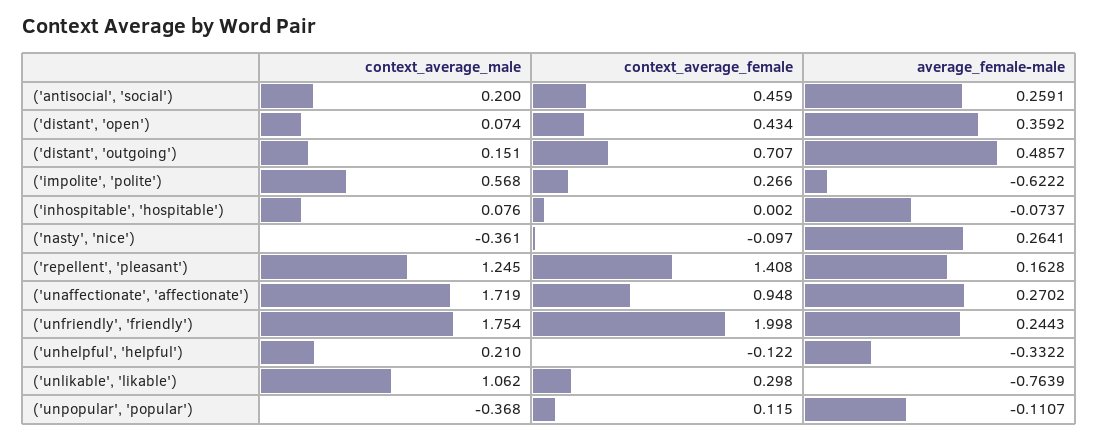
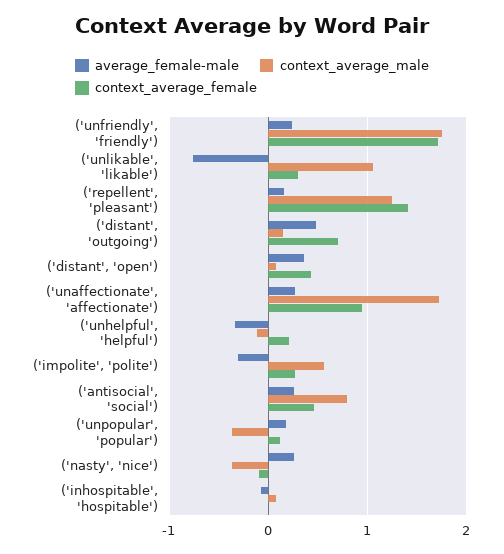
context_average_male, ('antisocial', 'social'): 0.2 -> 0.8
average_female-male, ('impolite', 'polite'): -0.6222 -> -0.3
context_average_female, ('unfriendly', 'friendly'): 1.998 -> 1.7
context_average_male, ('unhelpful', 'helpful'): 0.21 -> -0.1
context_average_female, ('unhelpful', 'helpful'): -0.122 -> 0.2
average_female-male, ('unpopular', 'popular'): -0.1107 -> 0.2

